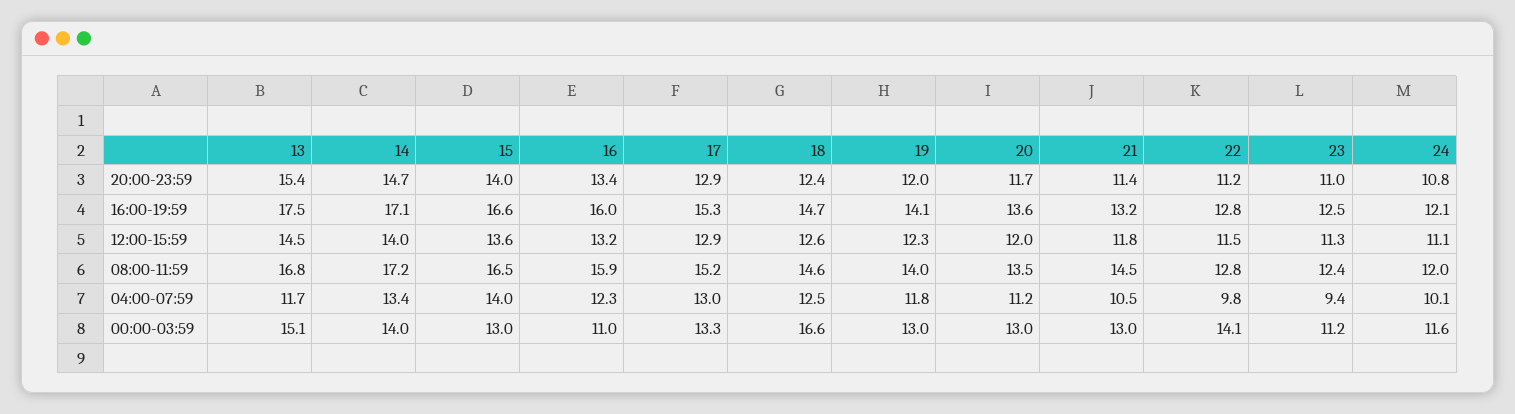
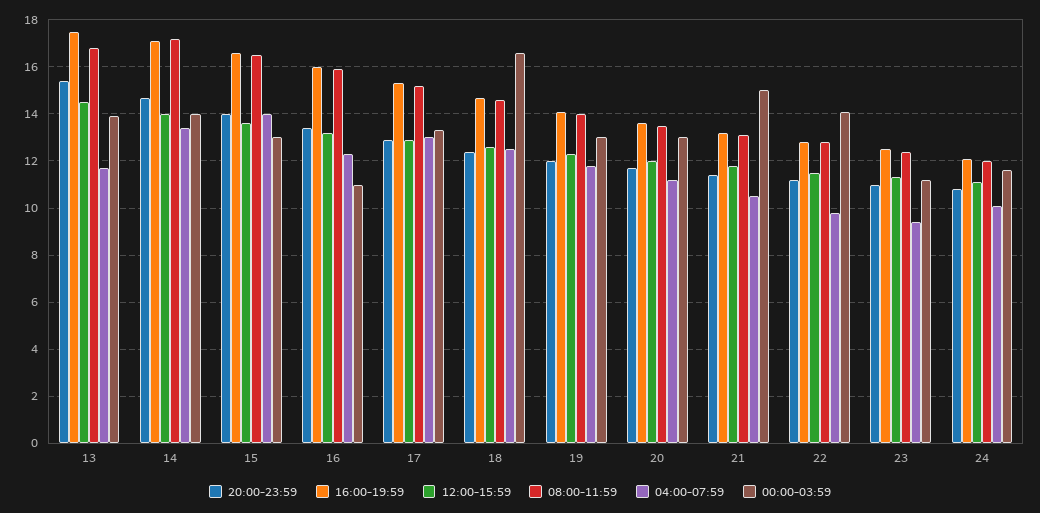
08:00-11:59, 21: 14.5 -> 13
00:00-03:59, 13: 15.1 -> 14
00:00-03:59, 21: 13 -> 15

